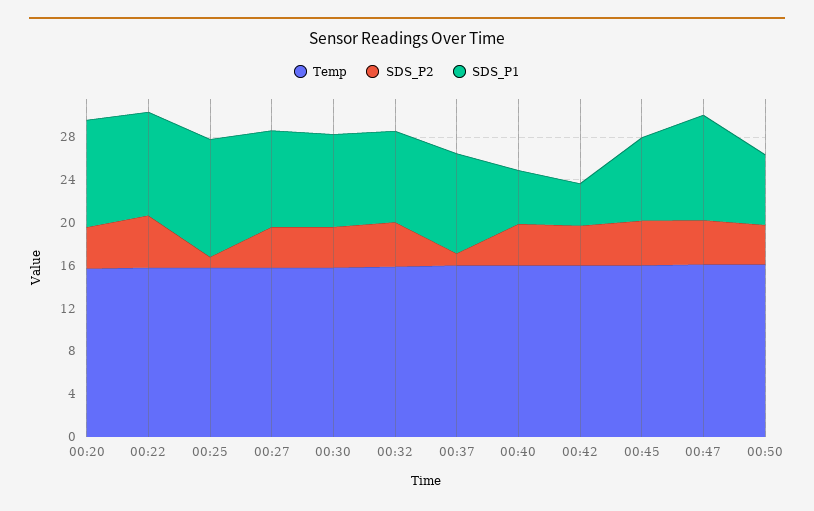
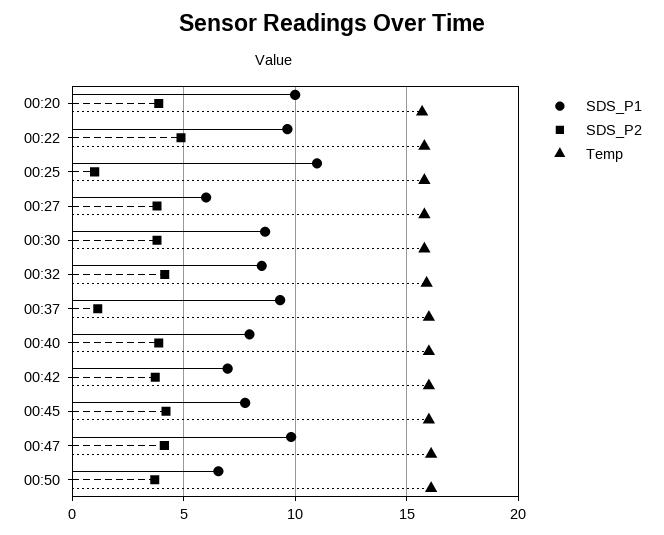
SDS_P1, 00:27: 9 -> 6
SDS_P1, 00:40: 5 -> 8
SDS_P1, 00:42: 4 -> 7

